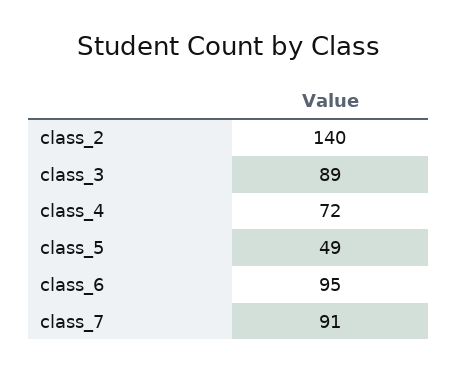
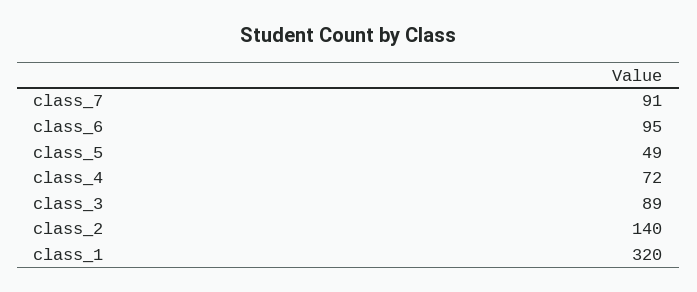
class_1: none -> 320

